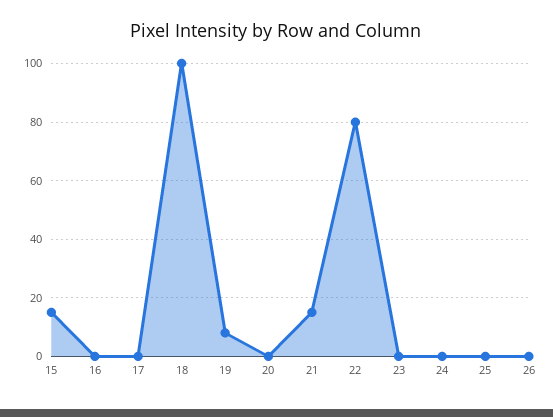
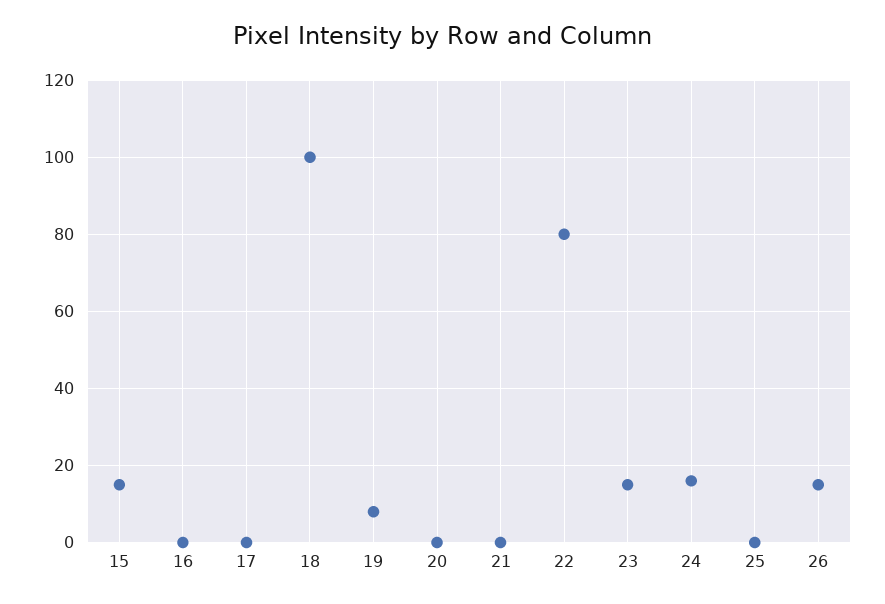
21: 15 -> 0
23: 0 -> 15
24: 0 -> 15
26: 0 -> 15

